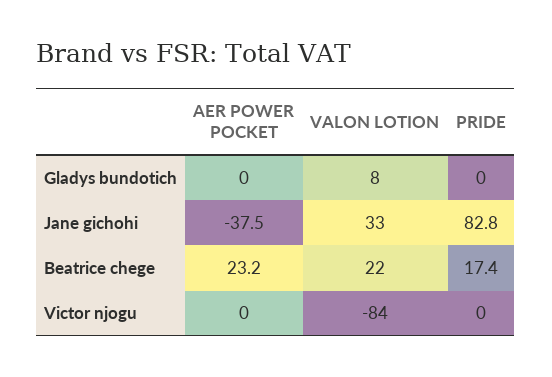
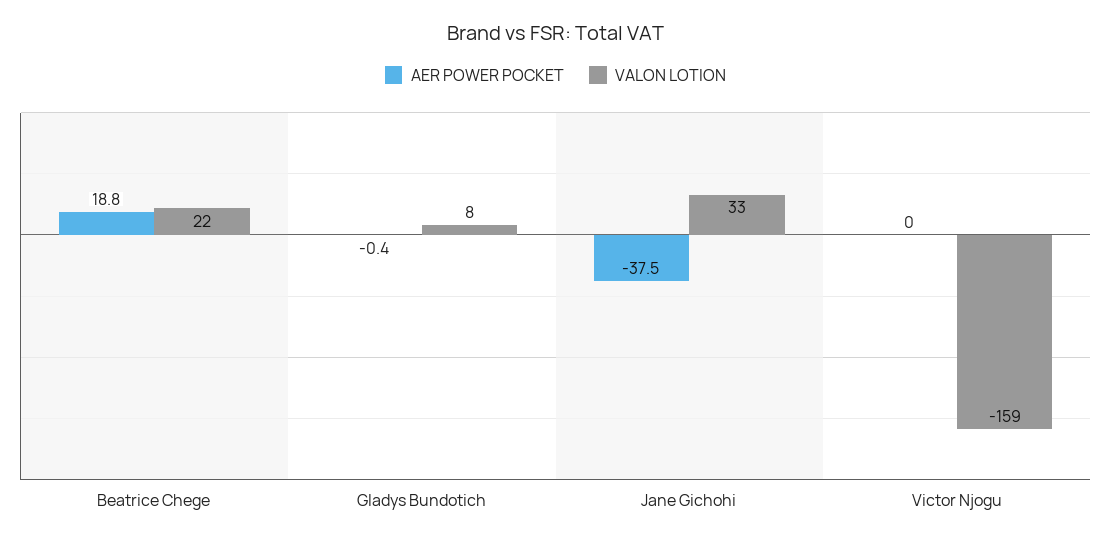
AER POWER POCKET, Gladys bundotich: 0 -> -0.4
PRIDE, Gladys bundotich: 0 -> none
PRIDE, Jane gichohi: 82.8 -> none
AER POWER POCKET, Beatrice chege: 23.2 -> 18.8
PRIDE, Beatrice chege: 17.4 -> none
VALON LOTION, Victor njogu: -84 -> -159
PRIDE, Victor njogu: 0 -> none

